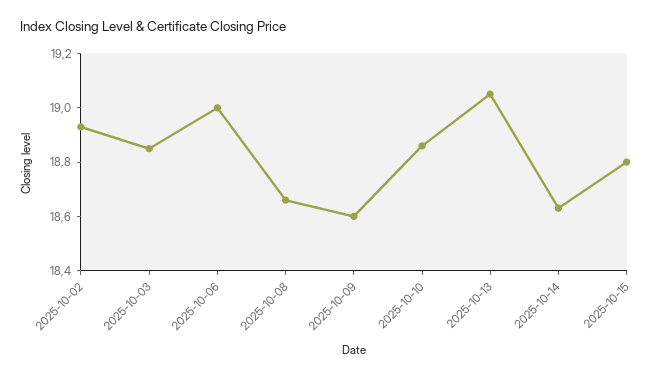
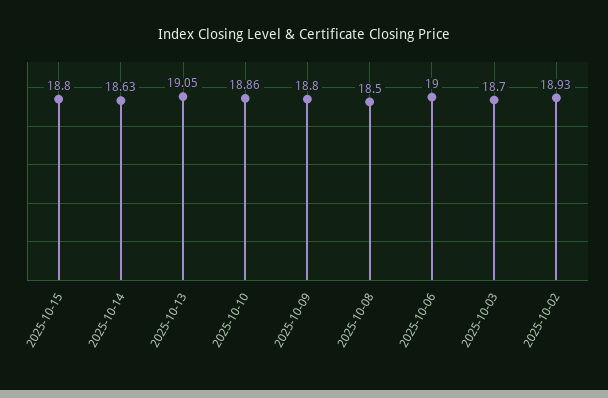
2025-10-03: 18.85 -> 18.7
2025-10-08: 18.65 -> 18.5
2025-10-09: 18.6 -> 18.8

